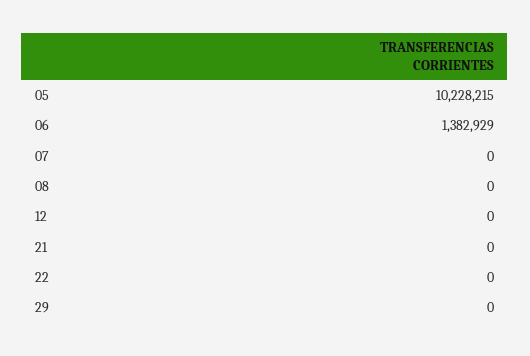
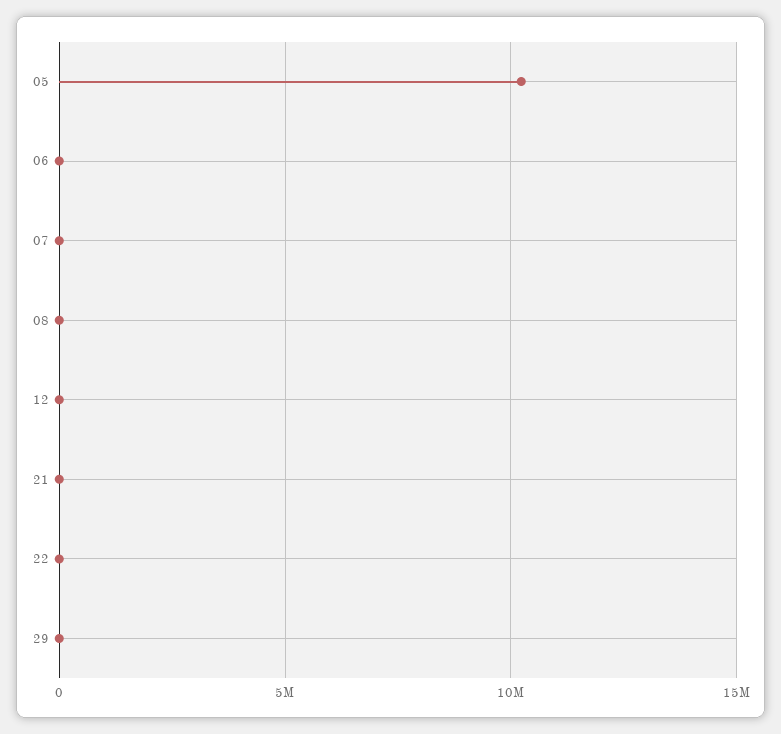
06: 1382929 -> 0

